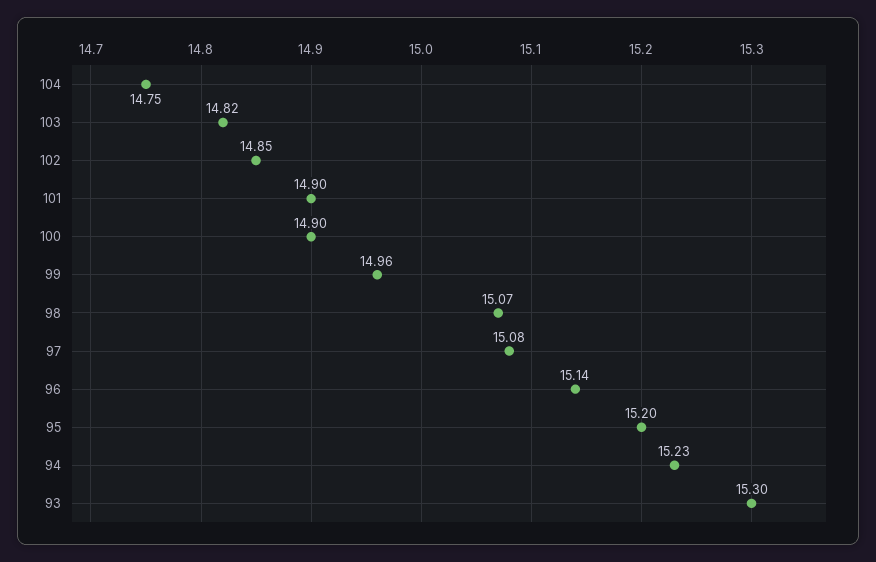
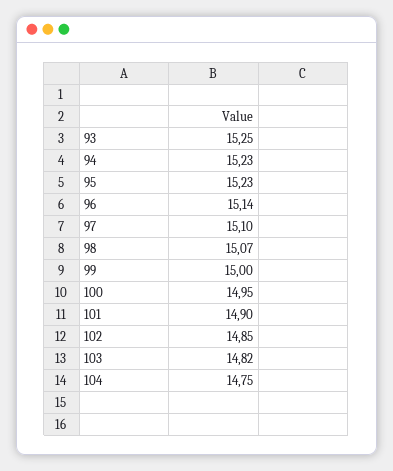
100: 14.9 -> 14.95
99: 14.96 -> 15
97: 15.08 -> 15.1
95: 15.2 -> 15.23
93: 15.3 -> 15.25

